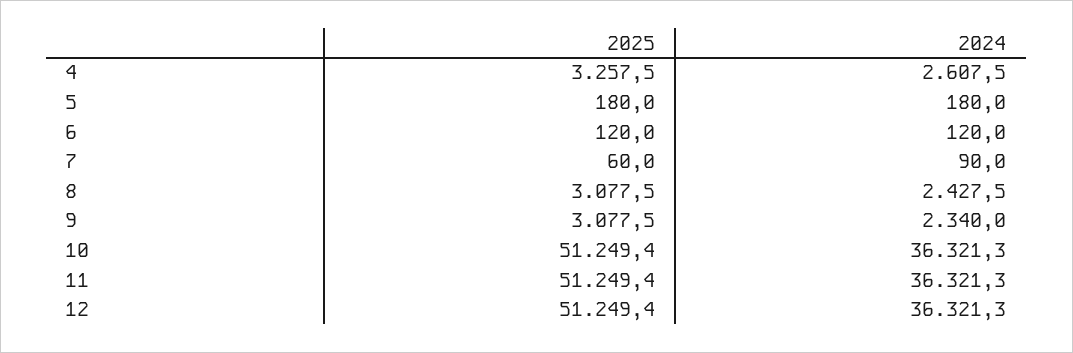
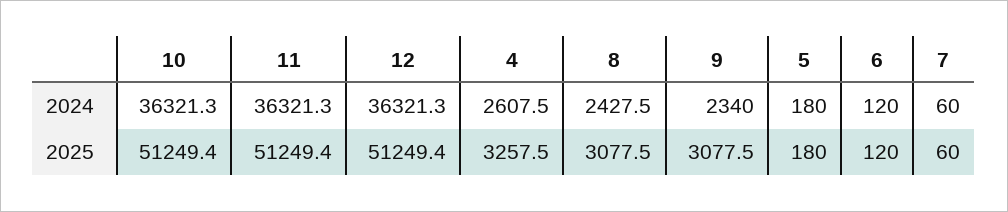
2024, 7: 90 -> 60

